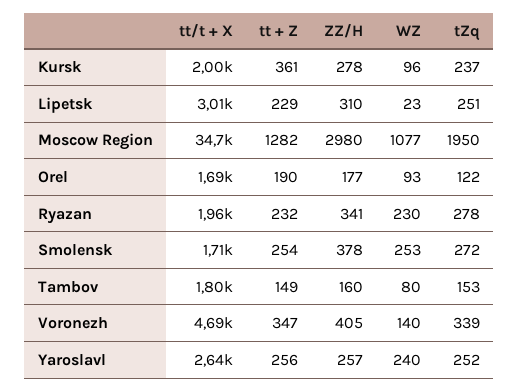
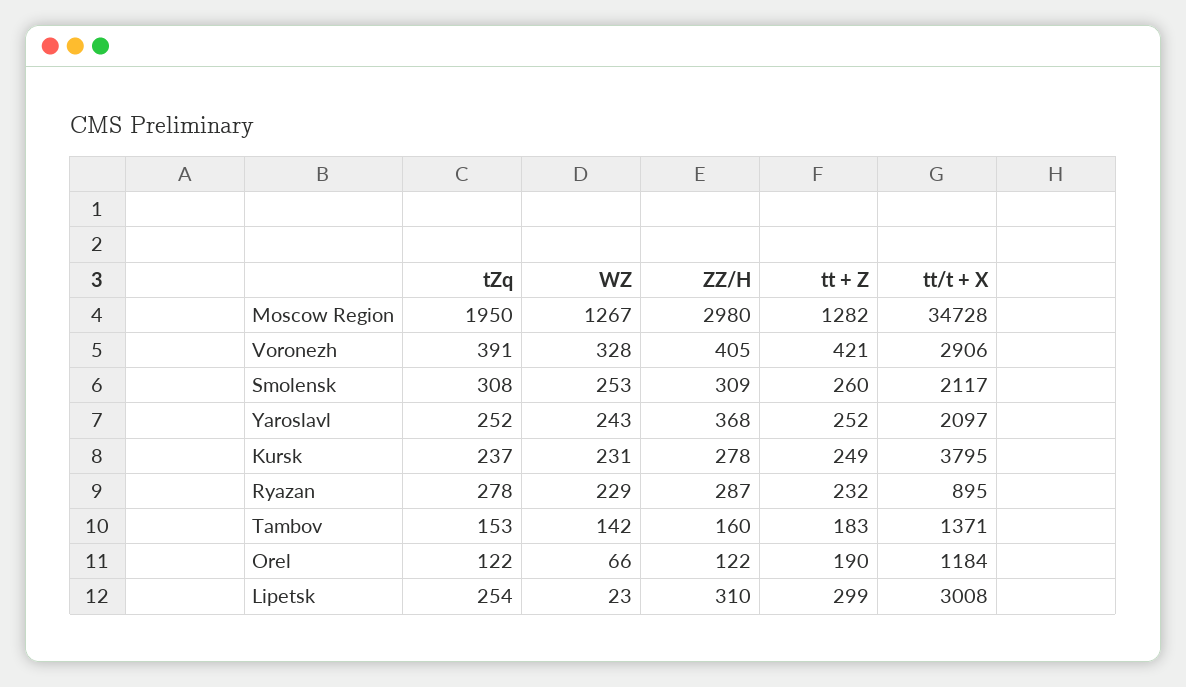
tt/t + X, Kursk: 2000 -> 3795
tt + Z, Kursk: 361 -> 249
WZ, Kursk: 96 -> 231
tt + Z, Lipetsk: 229 -> 299
tZq, Lipetsk: 251 -> 254
WZ, Moscow Region: 1077 -> 1267
tt/t + X, Orel: 1690 -> 1184
ZZ/H, Orel: 177 -> 122
WZ, Orel: 93 -> 66
tt/t + X, Ryazan: 1960 -> 895
ZZ/H, Ryazan: 341 -> 287
WZ, Ryazan: 230 -> 229
tt/t + X, Smolensk: 1710 -> 2117
tt + Z, Smolensk: 254 -> 260
ZZ/H, Smolensk: 378 -> 309
tZq, Smolensk: 272 -> 308
tt/t + X, Tambov: 1800 -> 1371
tt + Z, Tambov: 149 -> 183
WZ, Tambov: 80 -> 142
tt/t + X, Voronezh: 4690 -> 2906
tt + Z, Voronezh: 347 -> 421
WZ, Voronezh: 140 -> 328
tZq, Voronezh: 339 -> 391
tt/t + X, Yaroslavl: 2640 -> 2097
tt + Z, Yaroslavl: 256 -> 252
ZZ/H, Yaroslavl: 257 -> 368
WZ, Yaroslavl: 240 -> 243

